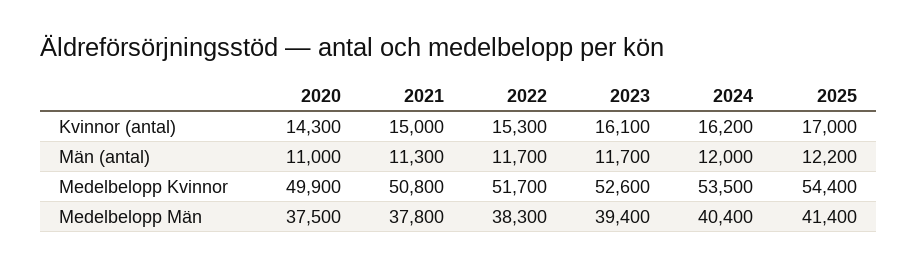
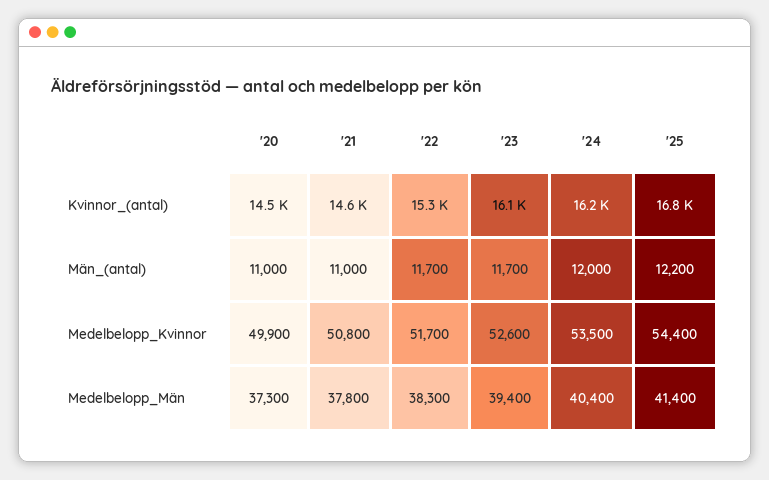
2020, Kvinnor (antal): 14300 -> 14500
2021, Kvinnor (antal): 15000 -> 14600
2025, Kvinnor (antal): 17000 -> 16800
2021, Män (antal): 11300 -> 11000
2020, Medelbelopp Män: 37500 -> 37300

